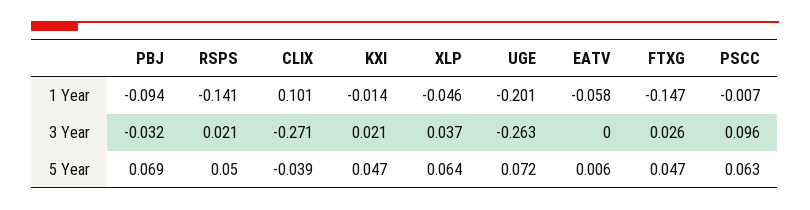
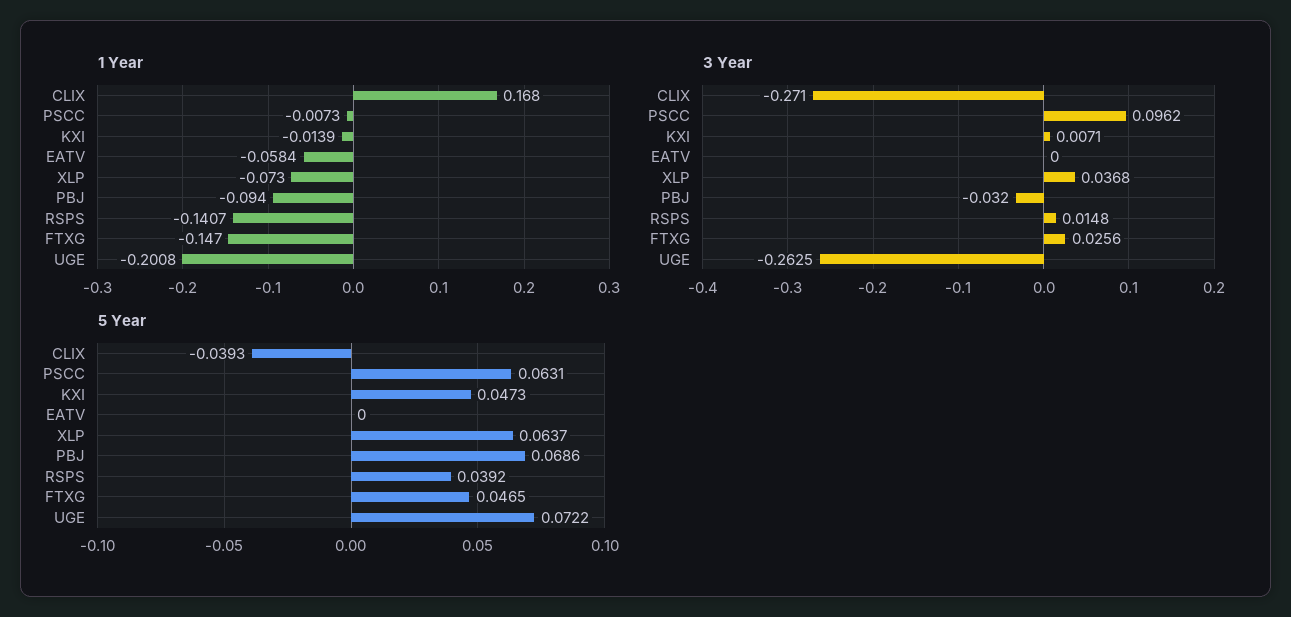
1 Year, CLIX: 0.101 -> 0.168
1 Year, XLP: -0.046 -> -0.073
3 Year, RSPS: 0.021 -> 0.0148
3 Year, KXI: 0.021 -> 0.0071
5 Year, RSPS: 0.05 -> 0.0392
5 Year, EATV: 0.006 -> 0

